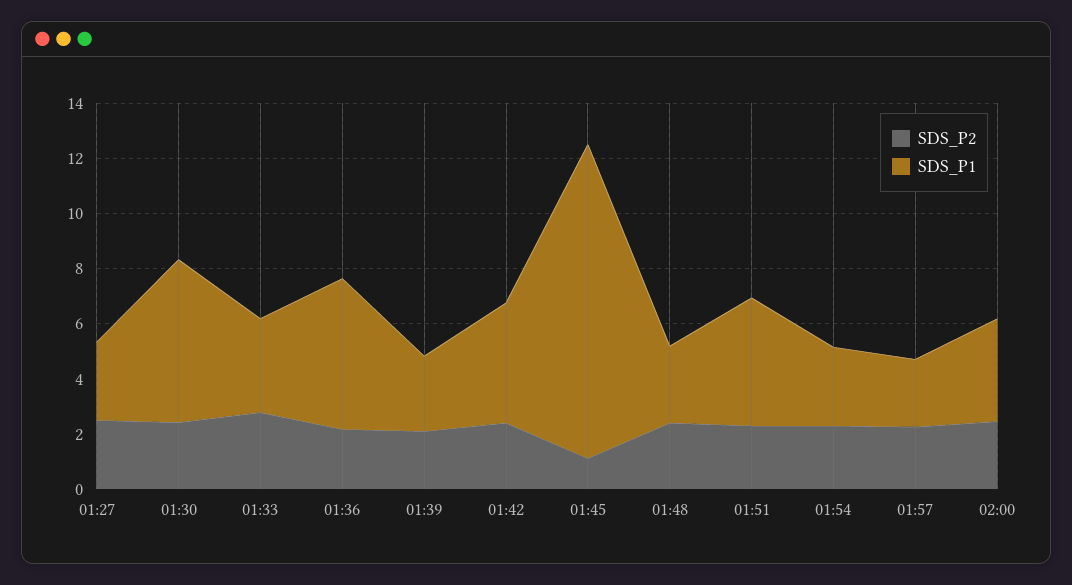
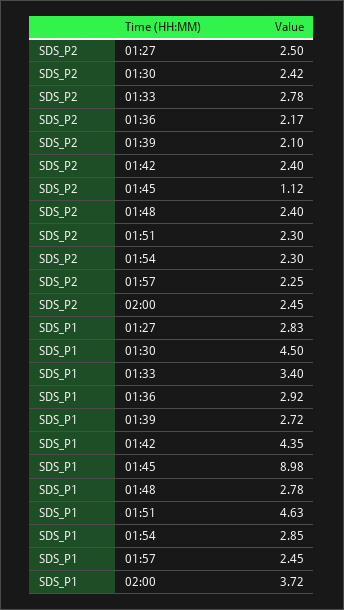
SDS_P1, 01:30: 6 -> 4.5
SDS_P1, 01:36: 5.5 -> 2.92
SDS_P1, 01:45: 11.5 -> 8.98

